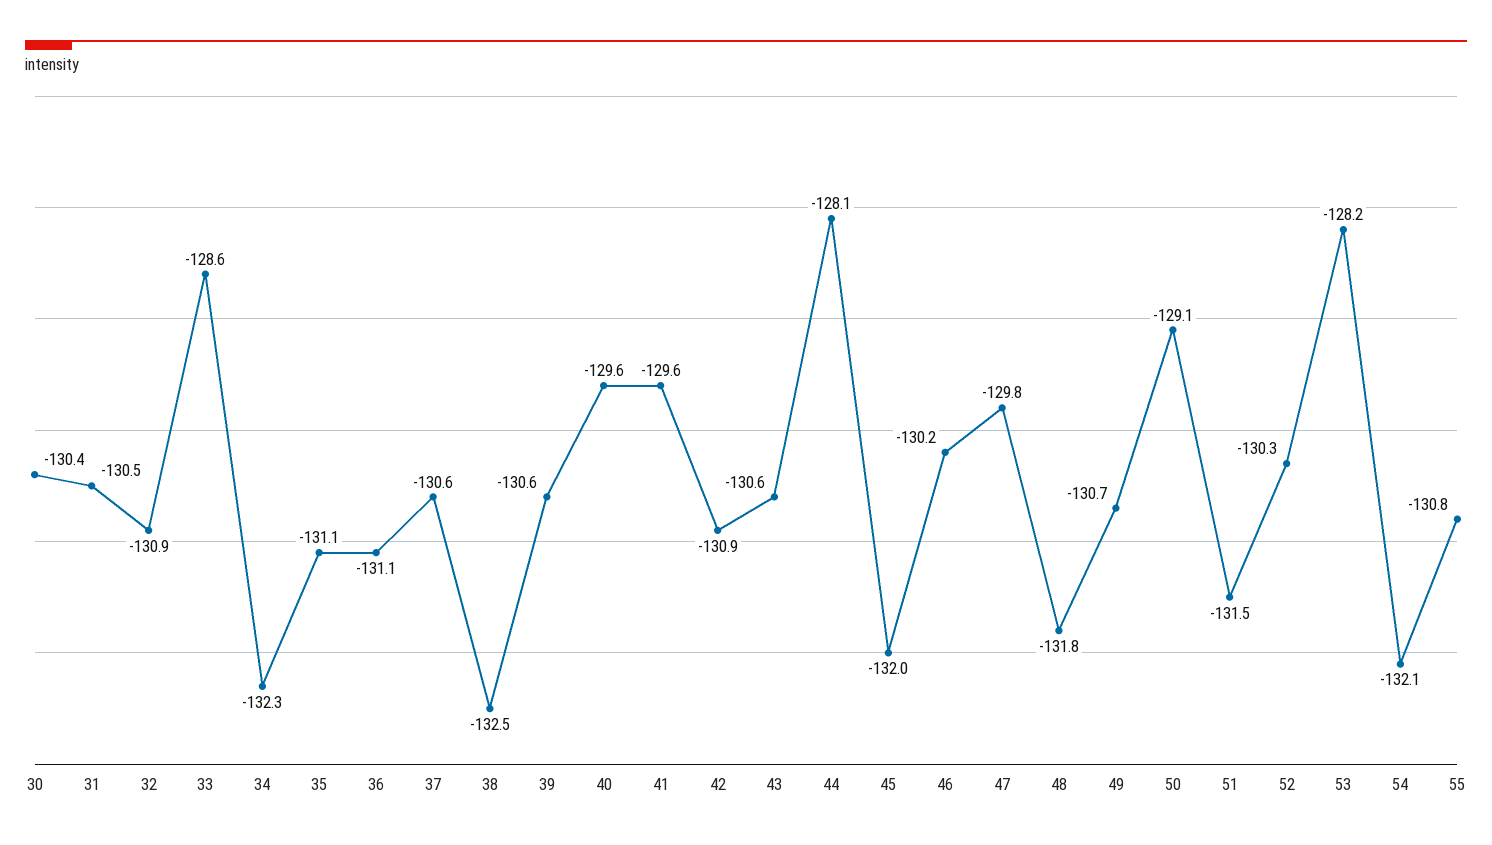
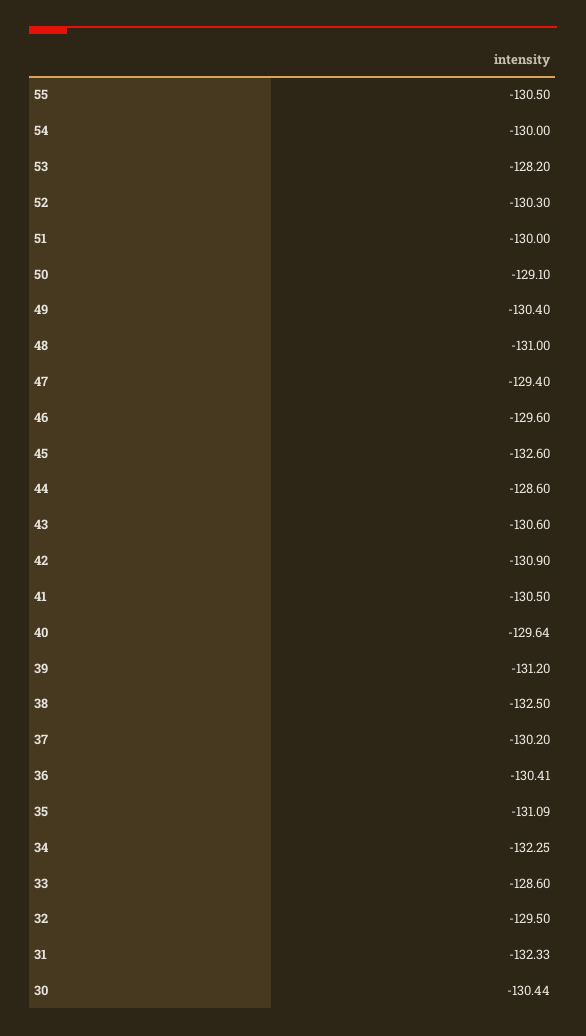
31: -130.5 -> -132.33
32: -130.9 -> -129.5
36: -131.1 -> -130.41
37: -130.6 -> -130.2
39: -130.6 -> -131.2
41: -129.6 -> -130.5
44: -128.1 -> -128.6
45: -132 -> -132.6
46: -130.2 -> -129.6
47: -129.8 -> -129.4
48: -131.8 -> -131
49: -130.7 -> -130.4
51: -131.5 -> -130
54: -132.1 -> -130
55: -130.8 -> -130.5

